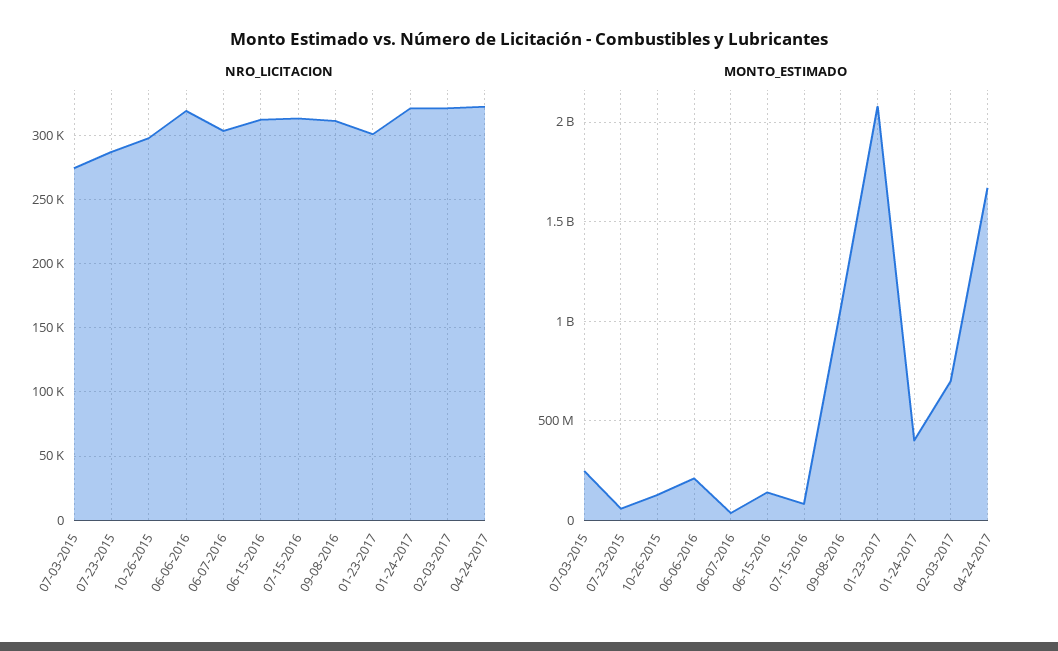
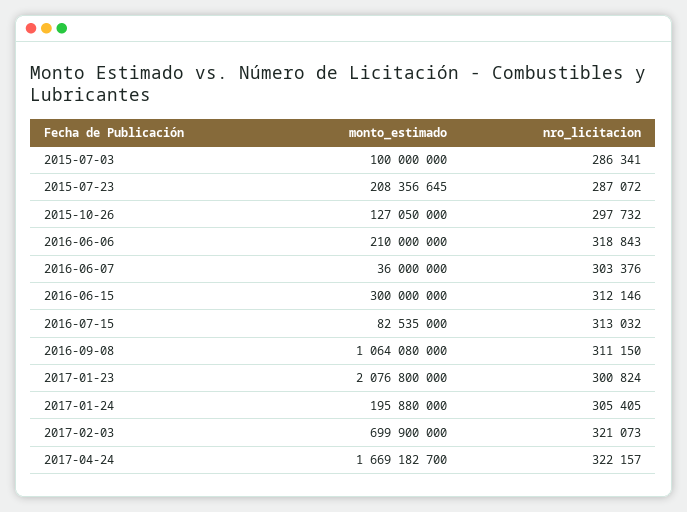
NRO_LICITACION, 07-03-2015: 275000 -> 286341
NRO_LICITACION, 01-24-2017: 320000 -> 305405
MONTO_ESTIMADO, 07-03-2015: 250000000 -> 100000000
MONTO_ESTIMADO, 07-23-2015: 50000000 -> 208356645
MONTO_ESTIMADO, 06-15-2016: 150000000 -> 300000000
MONTO_ESTIMADO, 01-24-2017: 400000000 -> 195880000

